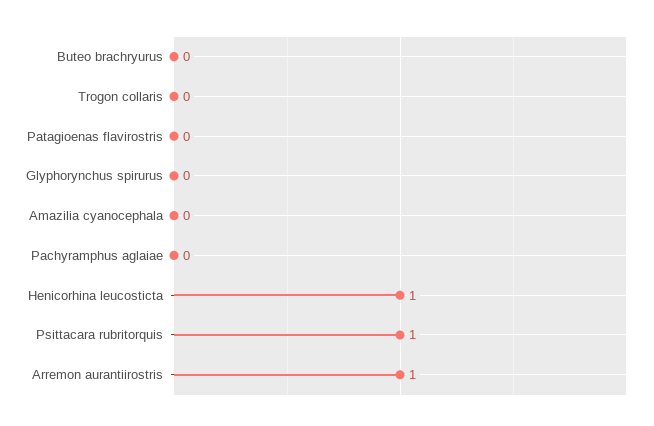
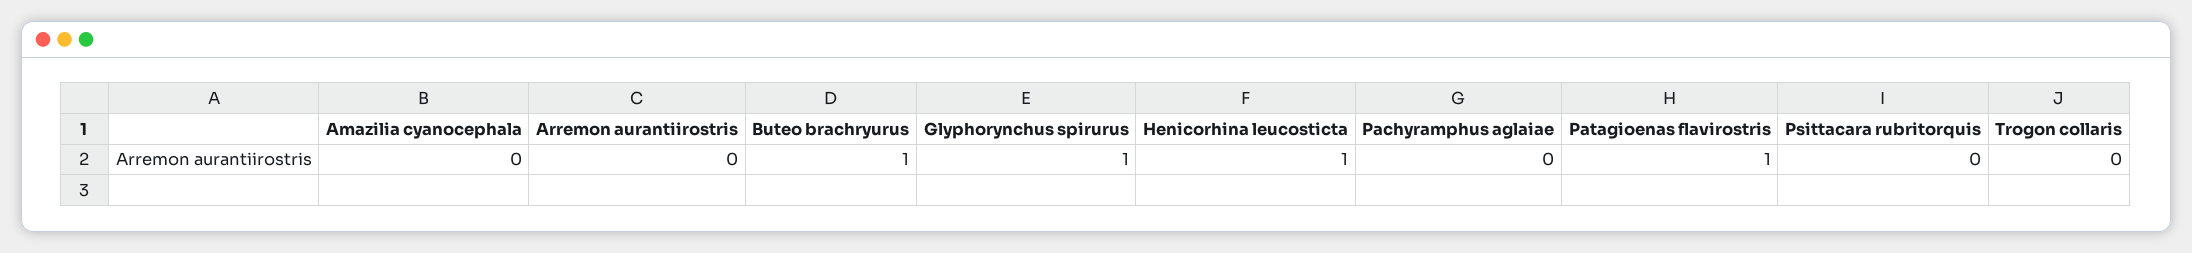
Buteo brachryurus: 0 -> 1
Patagioenas flavirostris: 0 -> 1
Glyphorynchus spirurus: 0 -> 1
Psittacara rubritorquis: 1 -> 0
Arremon aurantiirostris: 1 -> 0

